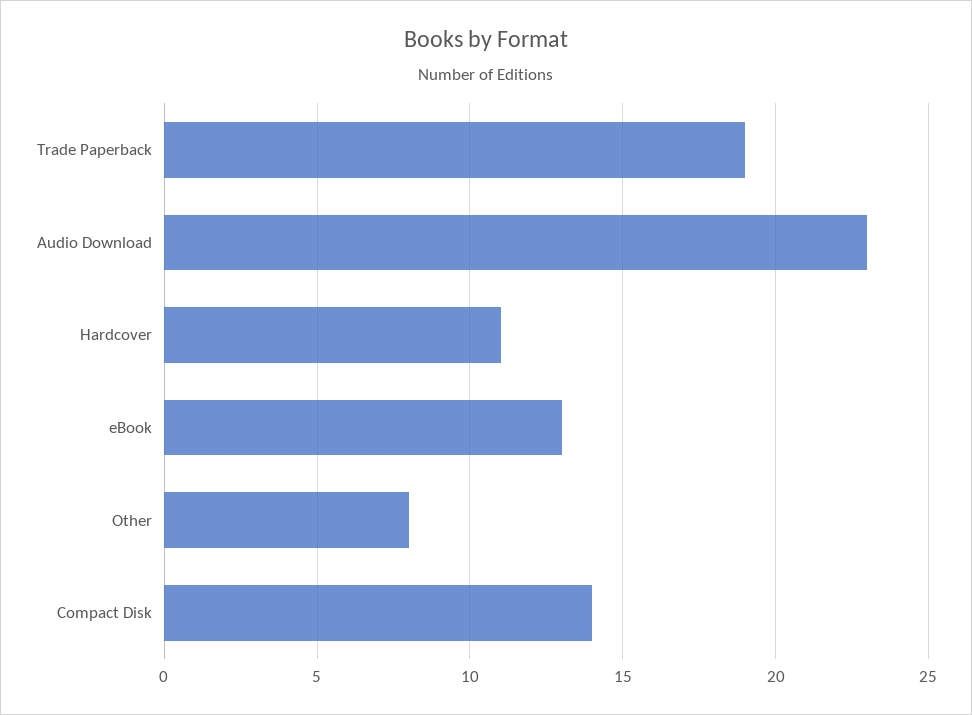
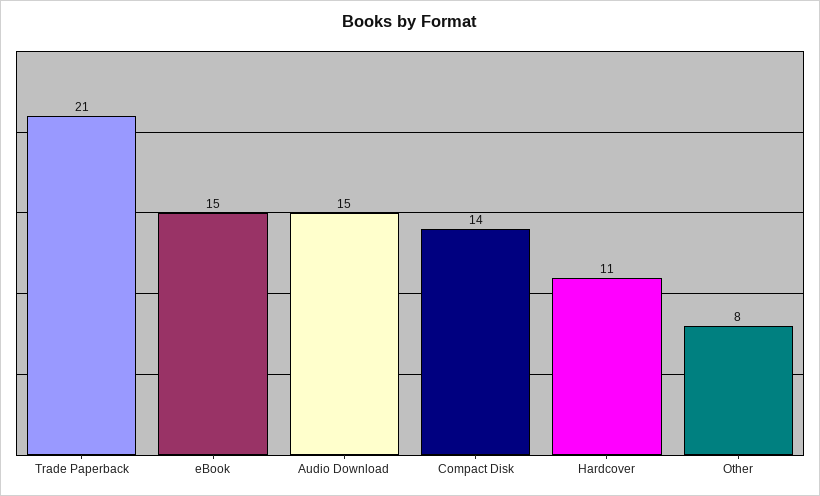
Trade Paperback: 19 -> 21
Audio Download: 23 -> 15
eBook: 13 -> 15

